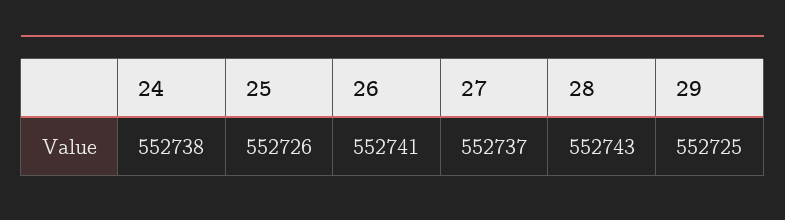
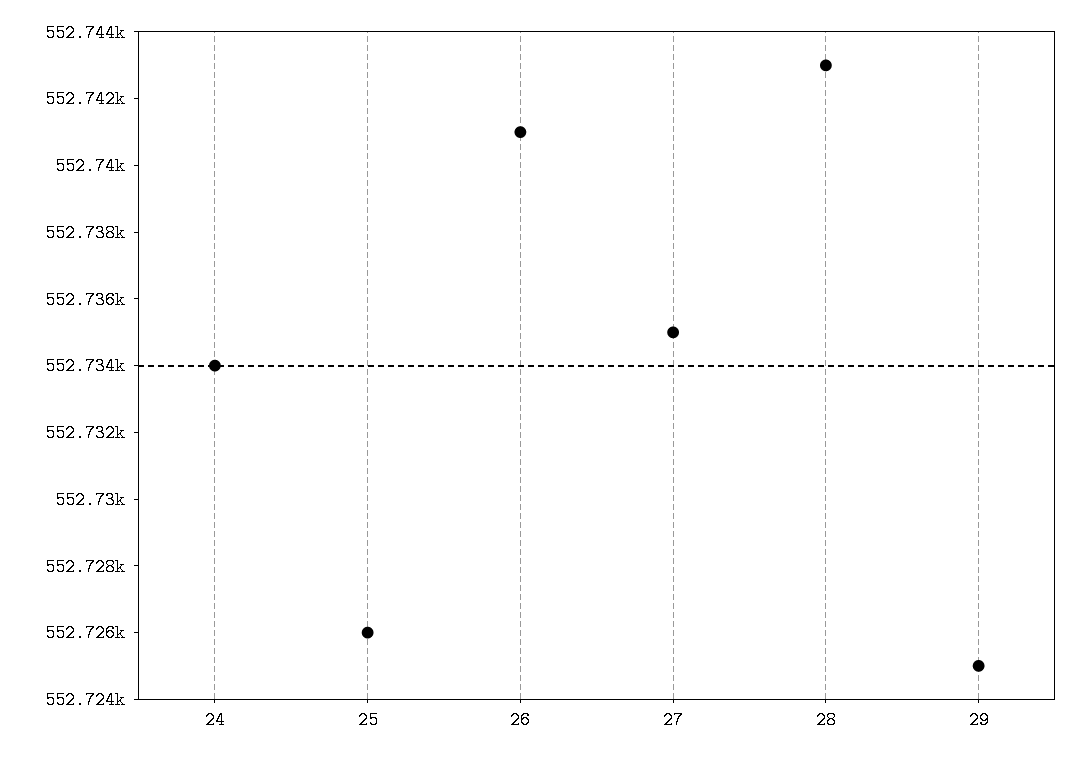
24: 552738 -> 552734
27: 552737 -> 552735

